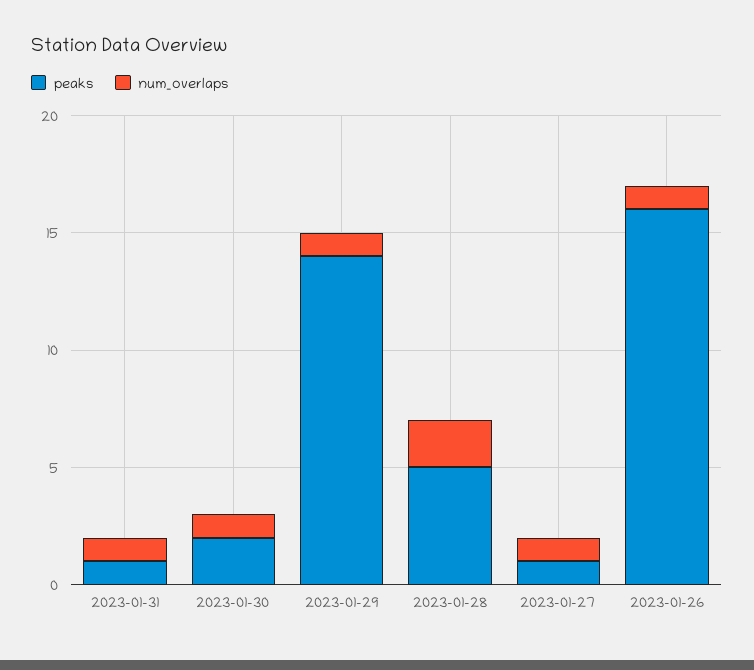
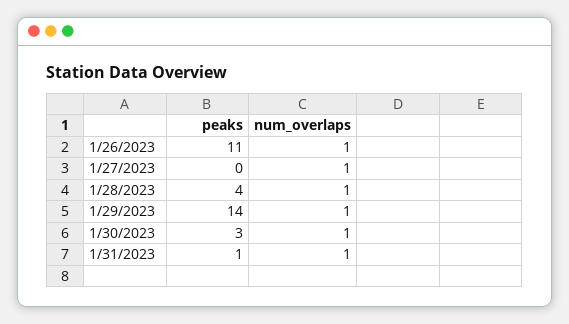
peaks, 2023-01-30: 2 -> 3
peaks, 2023-01-28: 5 -> 4
num_overlaps, 2023-01-28: 2 -> 1
peaks, 2023-01-27: 1 -> 0
peaks, 2023-01-26: 16 -> 11

